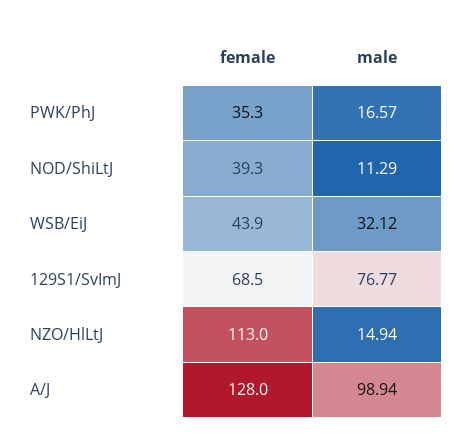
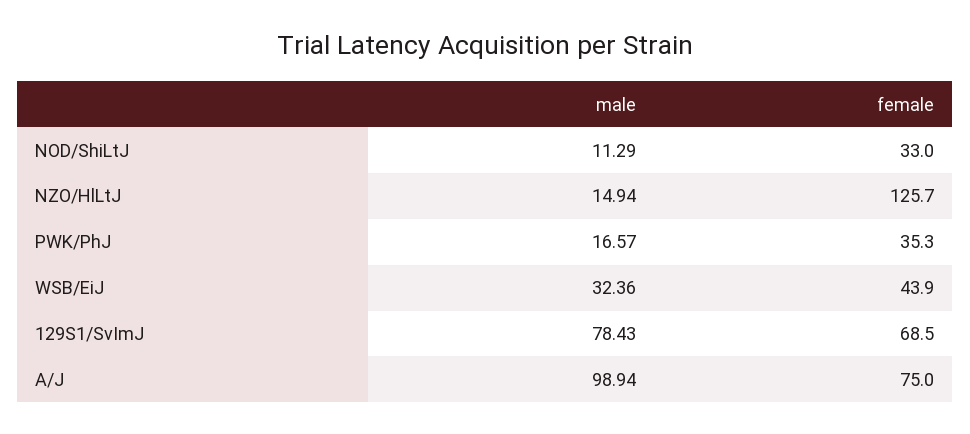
female, NOD/ShiLtJ: 39.3 -> 33
male, WSB/EiJ: 32.12 -> 32.36
male, 129S1/SvImJ: 76.77 -> 78.43
female, NZO/HlLtJ: 113 -> 125.7
female, A/J: 128 -> 75

